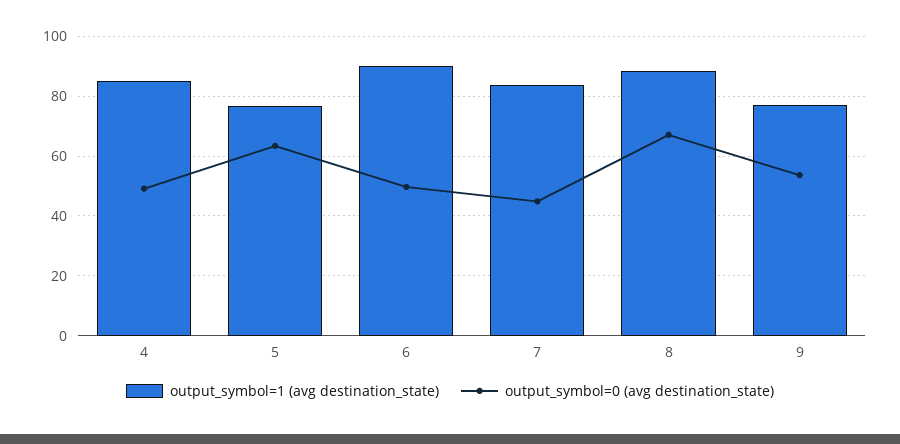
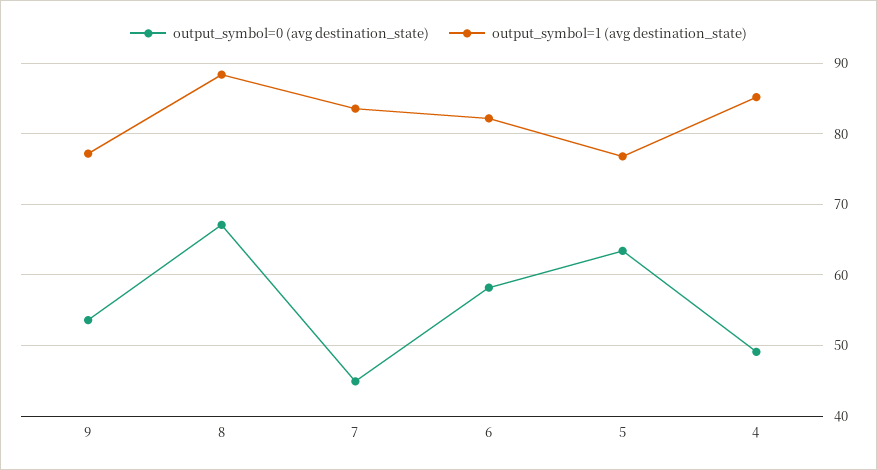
output_symbol=1 (avg destination_state), 6: 90 -> 82
output_symbol=0 (avg destination_state), 6: 50 -> 58

